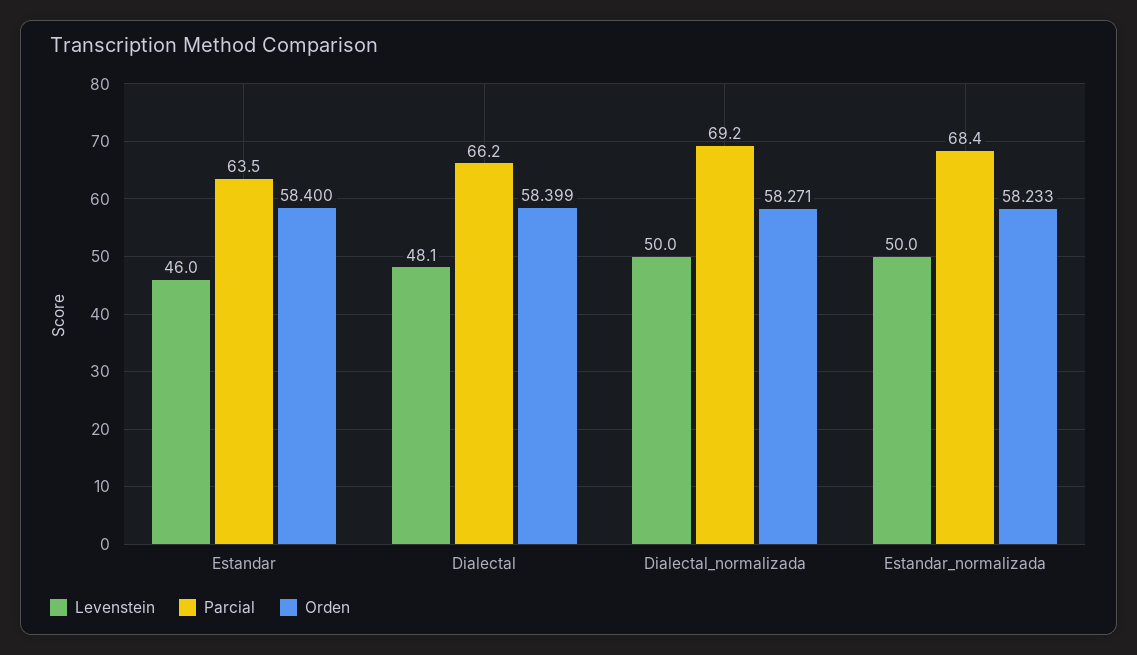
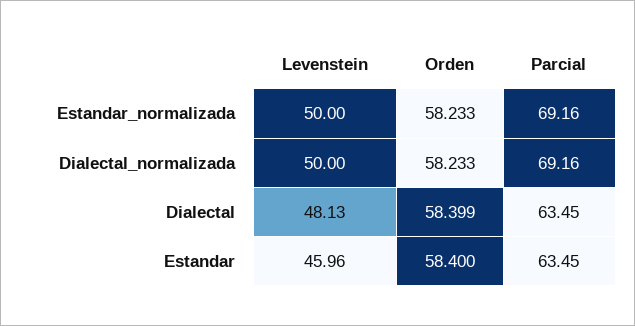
Parcial, Dialectal: 66.2 -> 63.45
Orden, Dialectal_normalizada: 58.271 -> 58.233
Parcial, Estandar_normalizada: 68.4 -> 69.16

